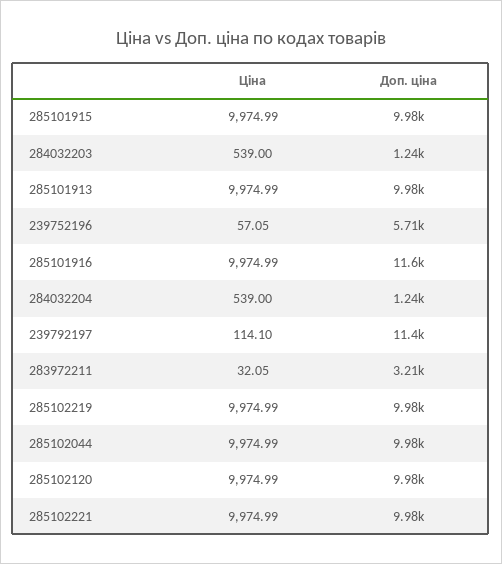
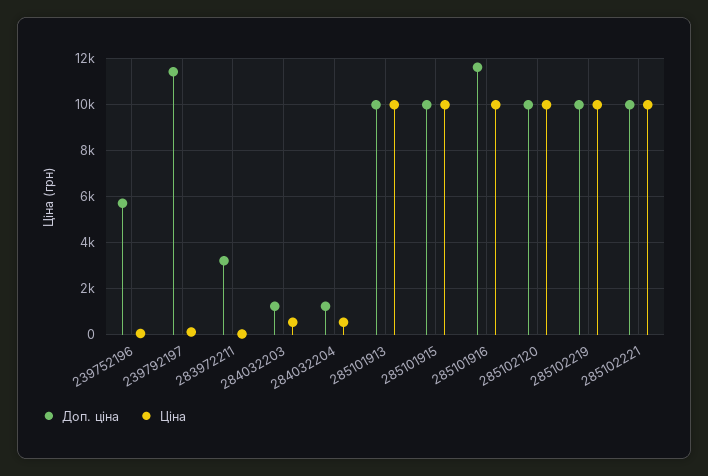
Ціна, 285102044: 9974.99 -> none
Доп. ціна, 285102044: 9980 -> none

